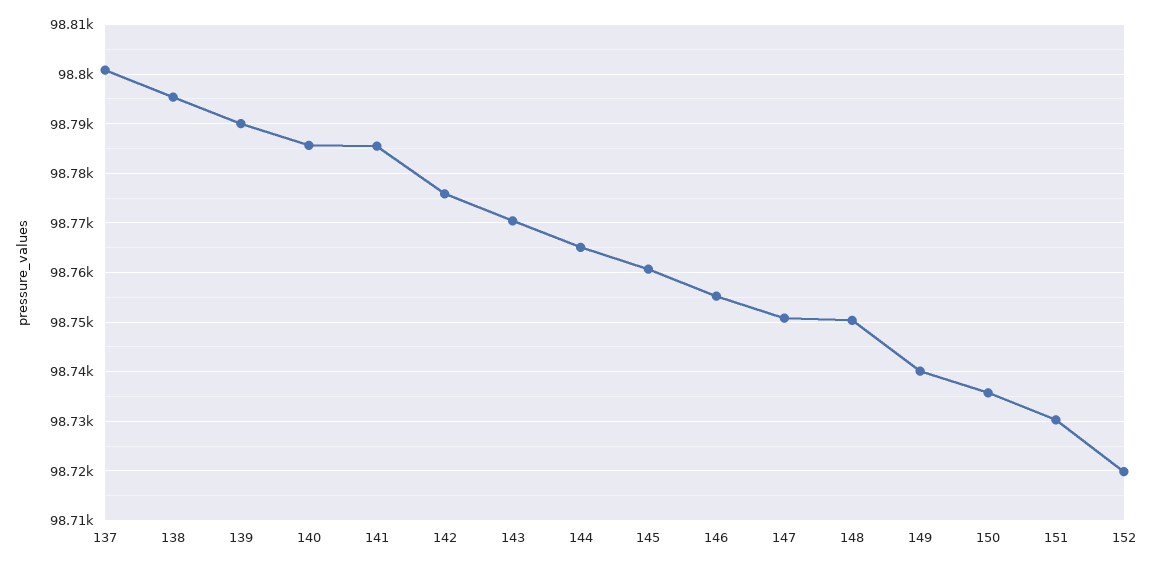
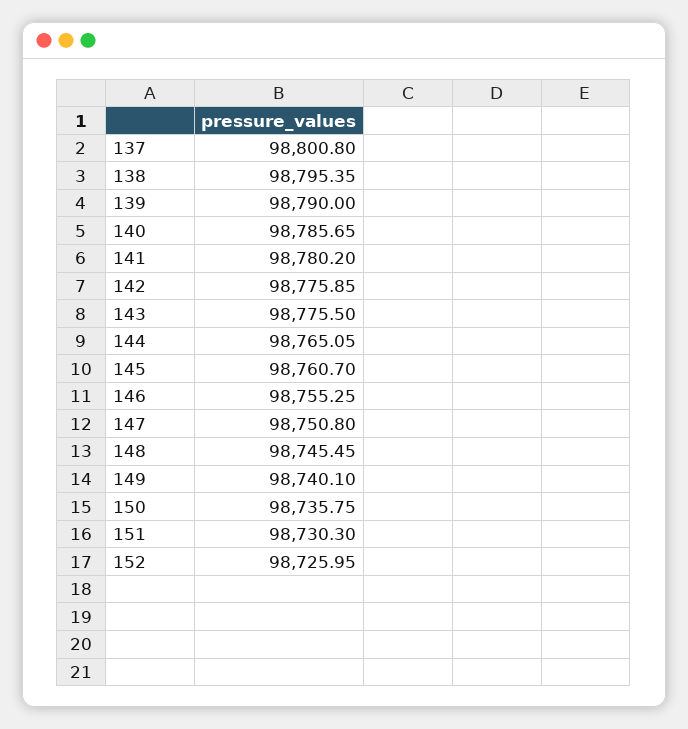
141: 98786 -> 98780.2
143: 98770 -> 98775.5
148: 98750 -> 98745.45
152: 98720 -> 98725.95

